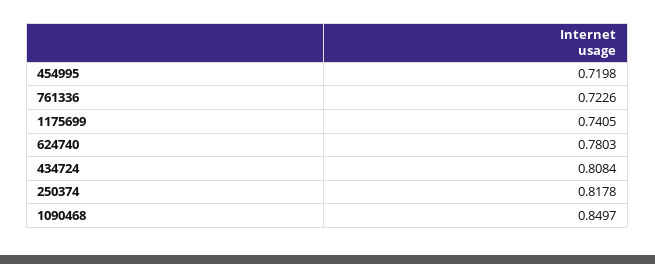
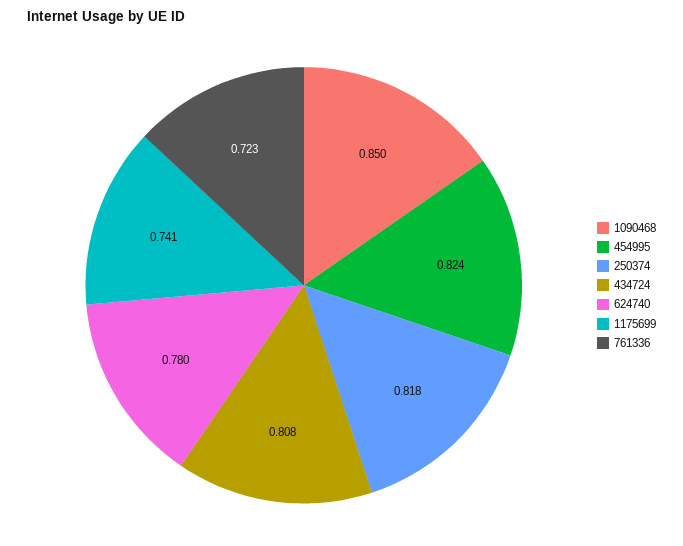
454995: 0.7198 -> 0.824

